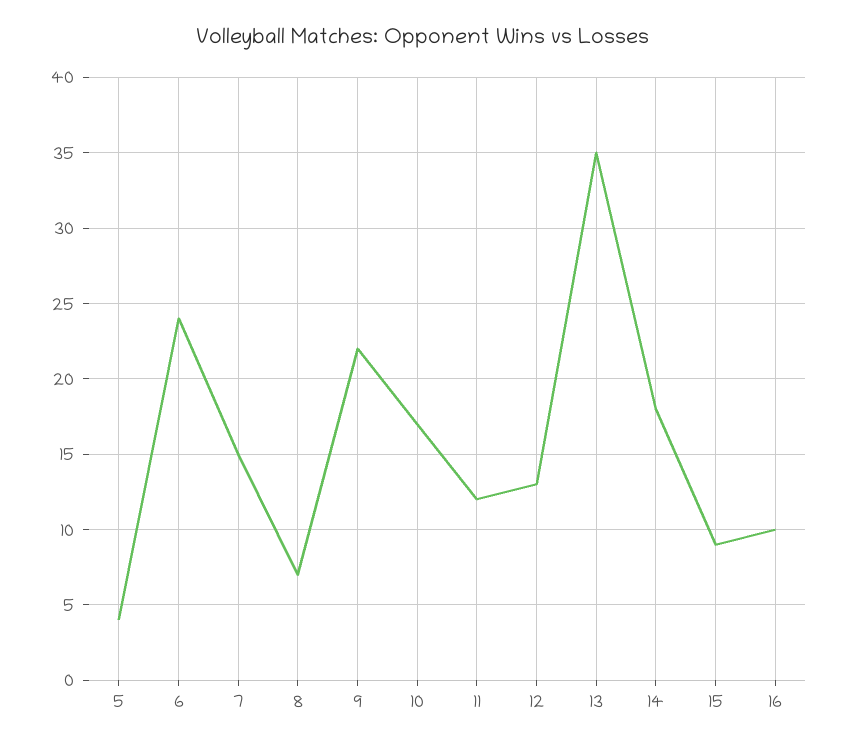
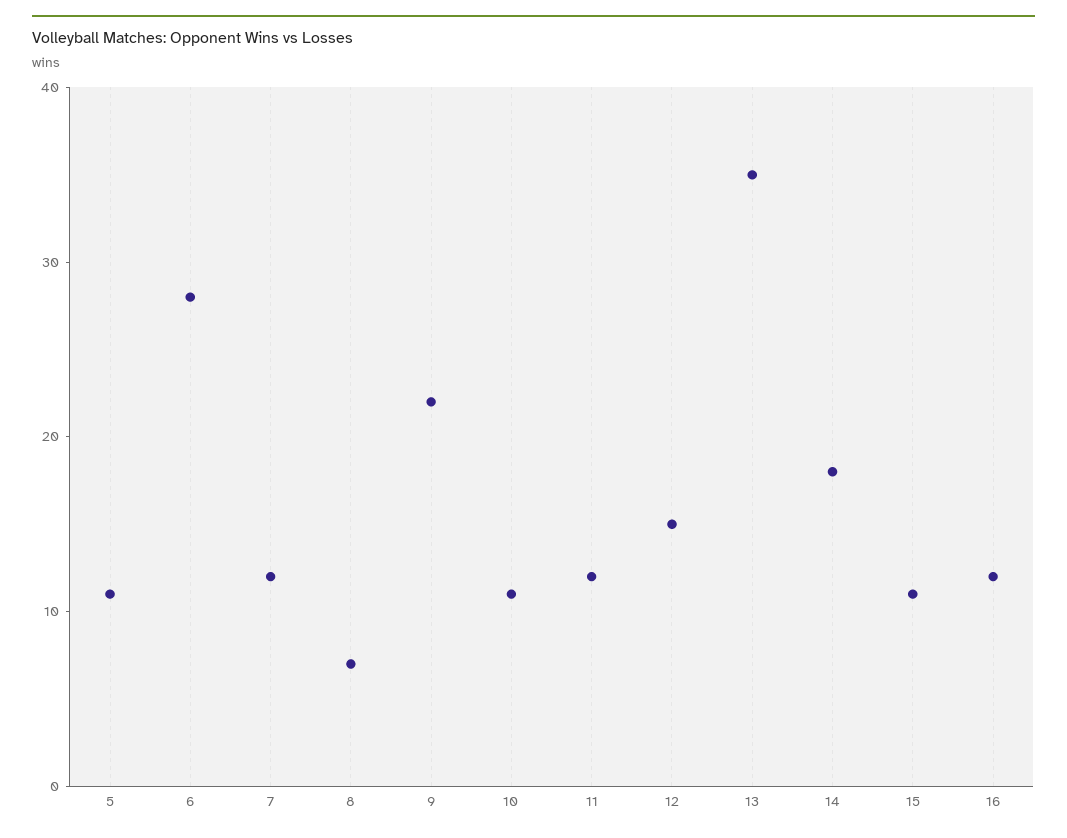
5: 4 -> 11
6: 24 -> 28
7: 15 -> 12
10: 17 -> 11
12: 13 -> 15
15: 9 -> 11
16: 10 -> 12

